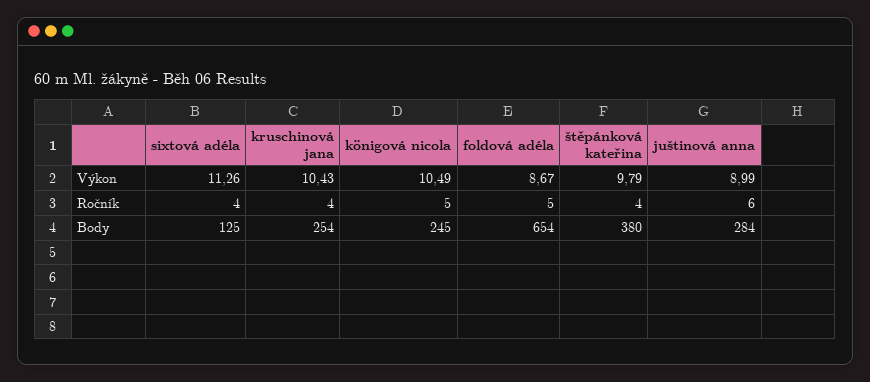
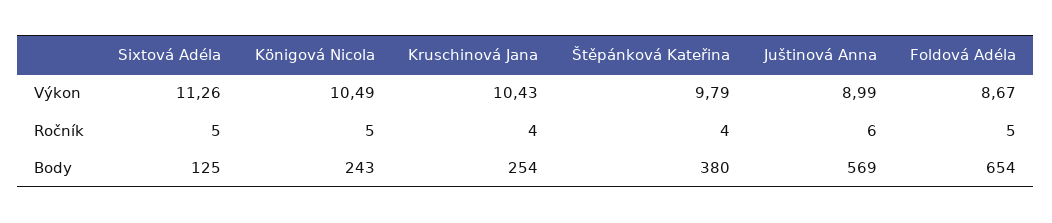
sixtová adéla, Ročník: 4 -> 5
königová nicola, Body: 245 -> 243
juštinová anna, Body: 284 -> 569

